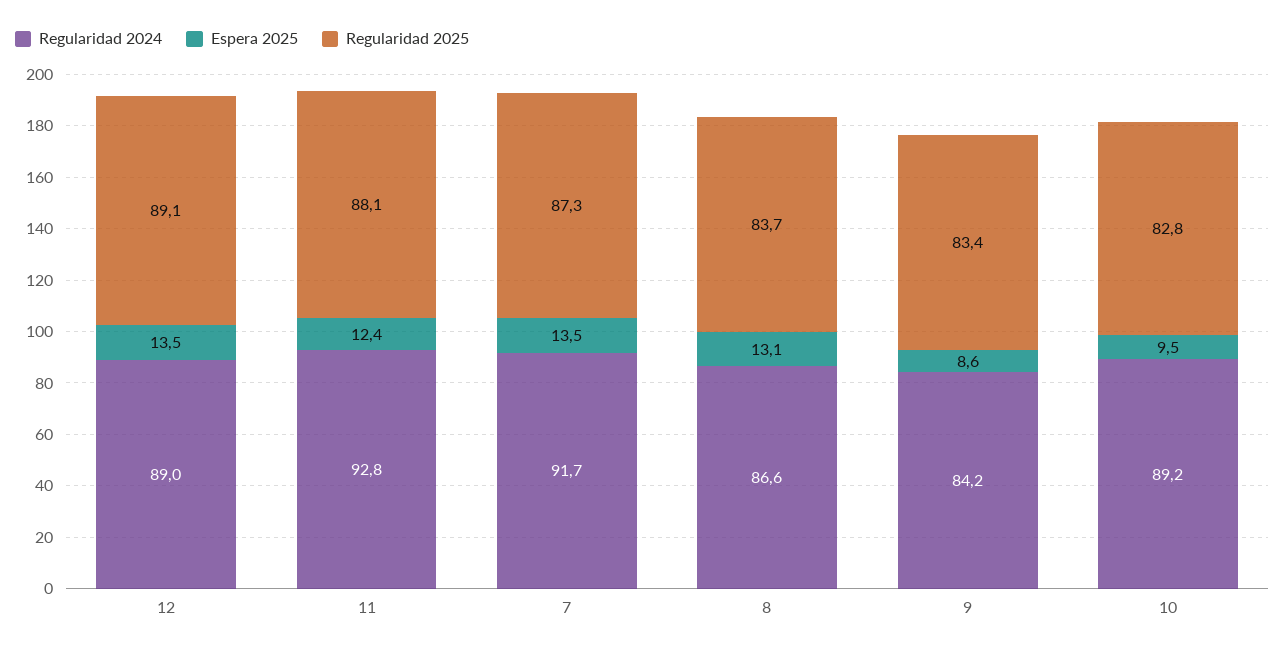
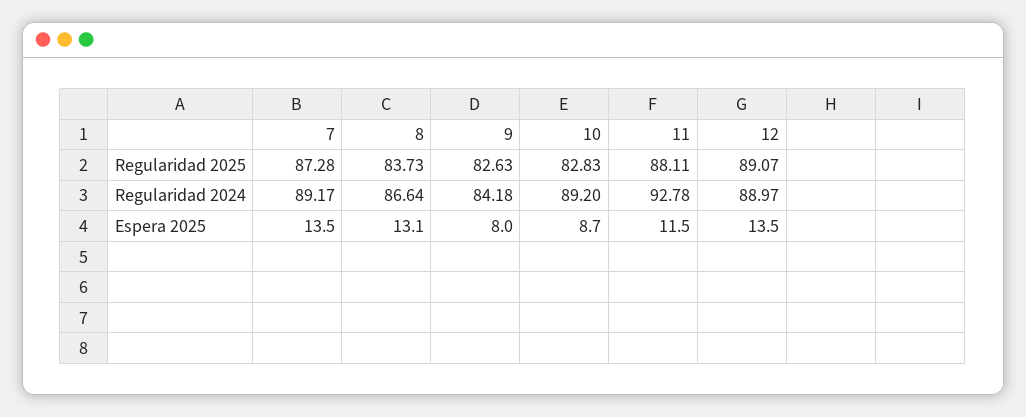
Espera 2025, 11: 12.4 -> 11.5
Regularidad 2024, 7: 91.7 -> 89.17
Espera 2025, 9: 8.6 -> 8
Regularidad 2025, 9: 83.4 -> 82.63
Espera 2025, 10: 9.5 -> 8.7

